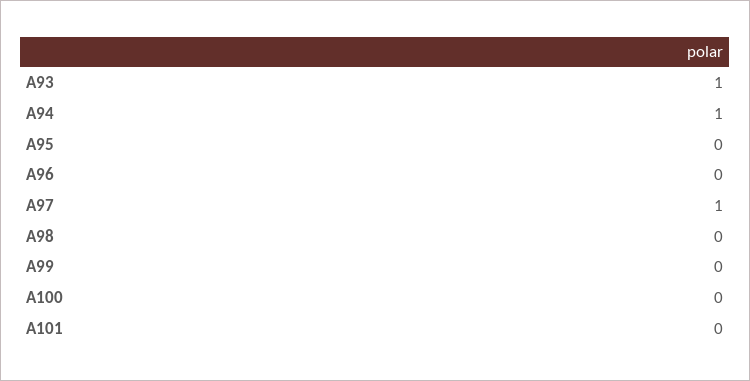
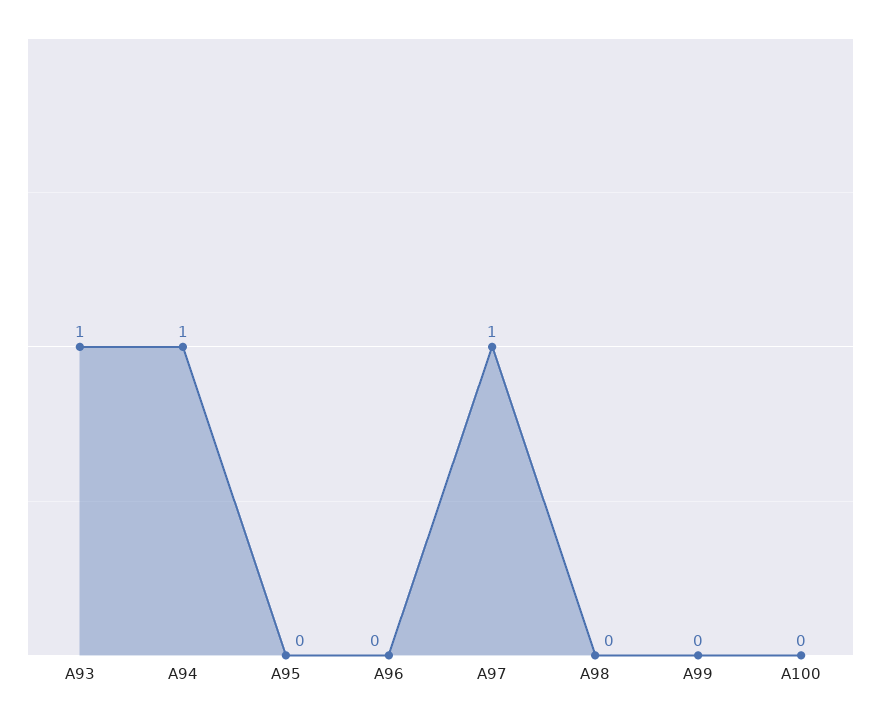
A101: 0 -> none

